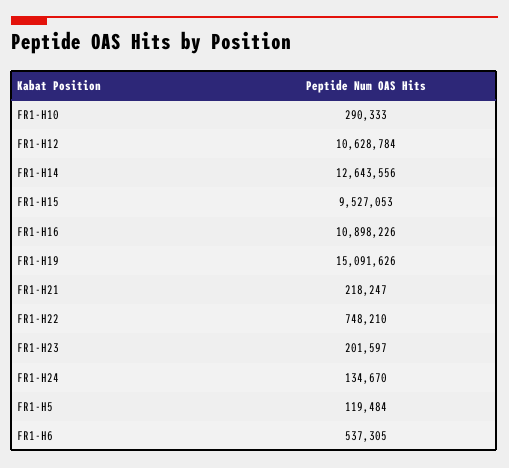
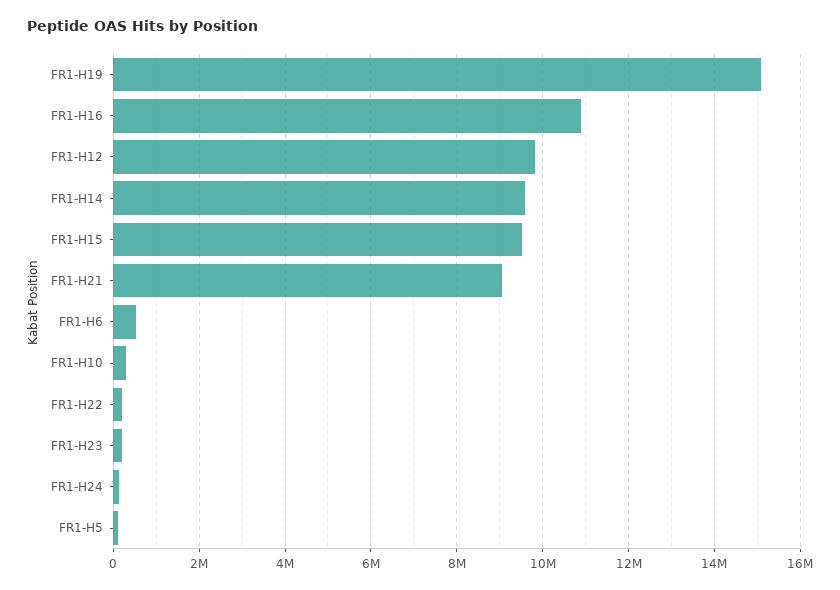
FR1-H12: 10628784 -> 9800000
FR1-H14: 12643556 -> 9600000
FR1-H21: 218247 -> 9000000
FR1-H22: 748210 -> 200000

